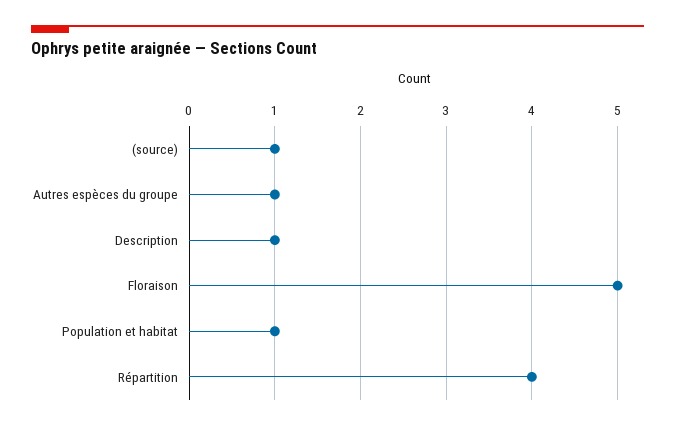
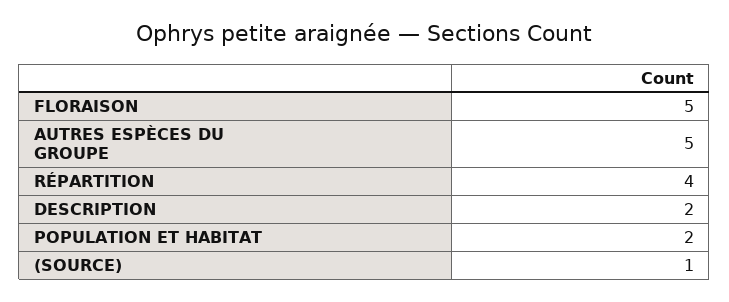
Autres espèces du groupe: 1 -> 5
Description: 1 -> 2
Population et habitat: 1 -> 2

